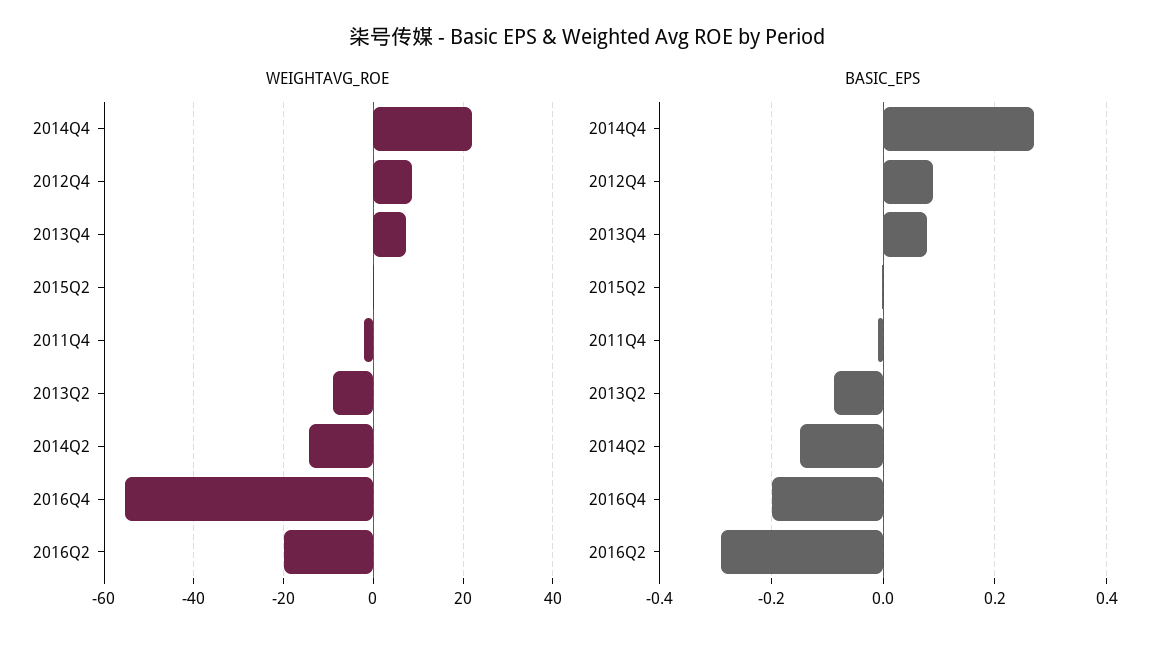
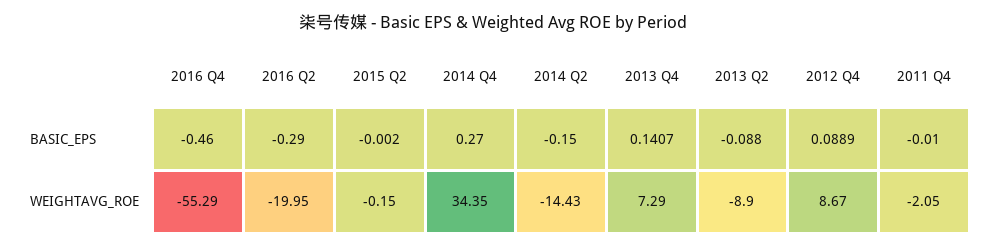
WEIGHTAVG_ROE, 2014Q4: 22 -> 34.35
BASIC_EPS, 2013Q4: 0.08 -> 0.1407
BASIC_EPS, 2016Q4: -0.2 -> -0.46

